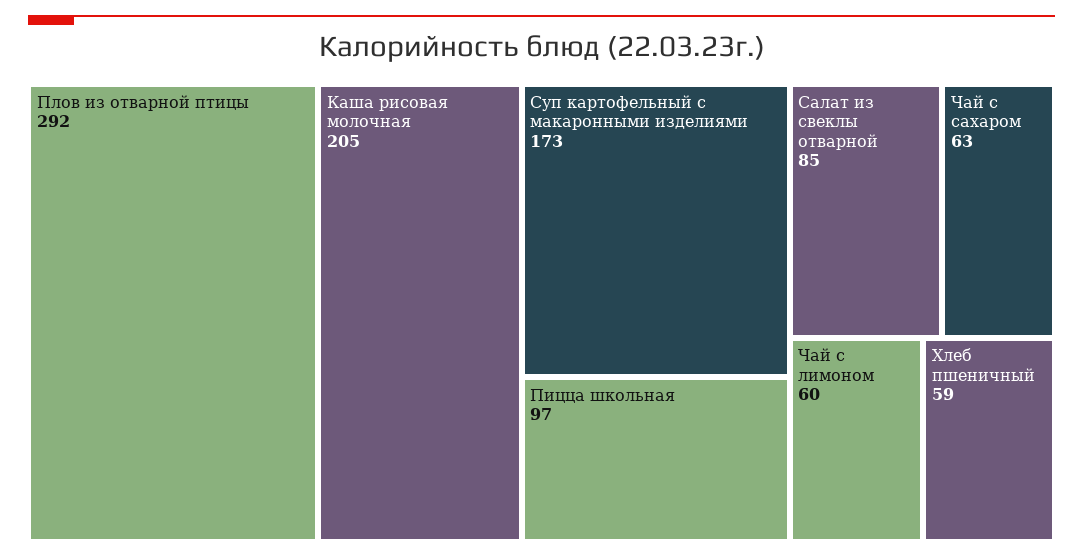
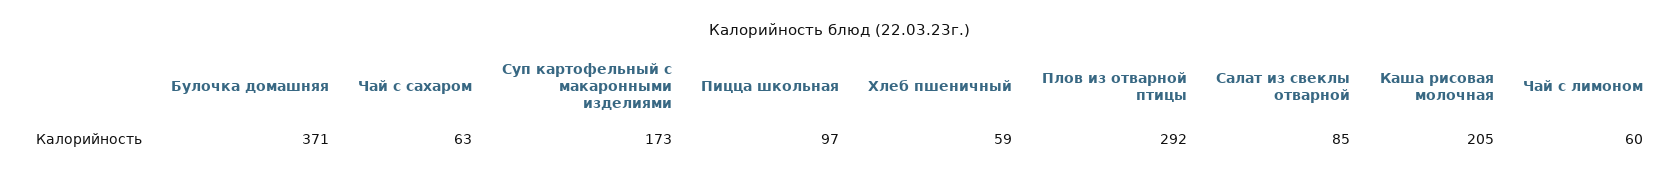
Булочка домашняя: none -> 371

